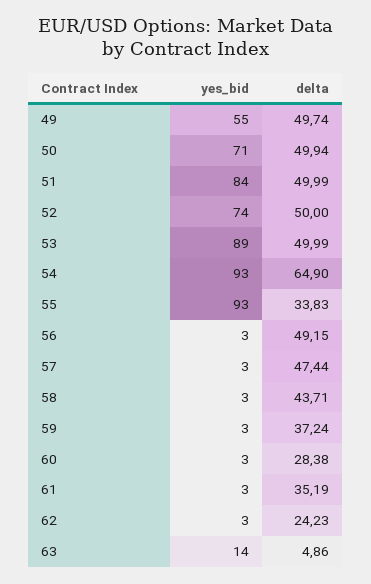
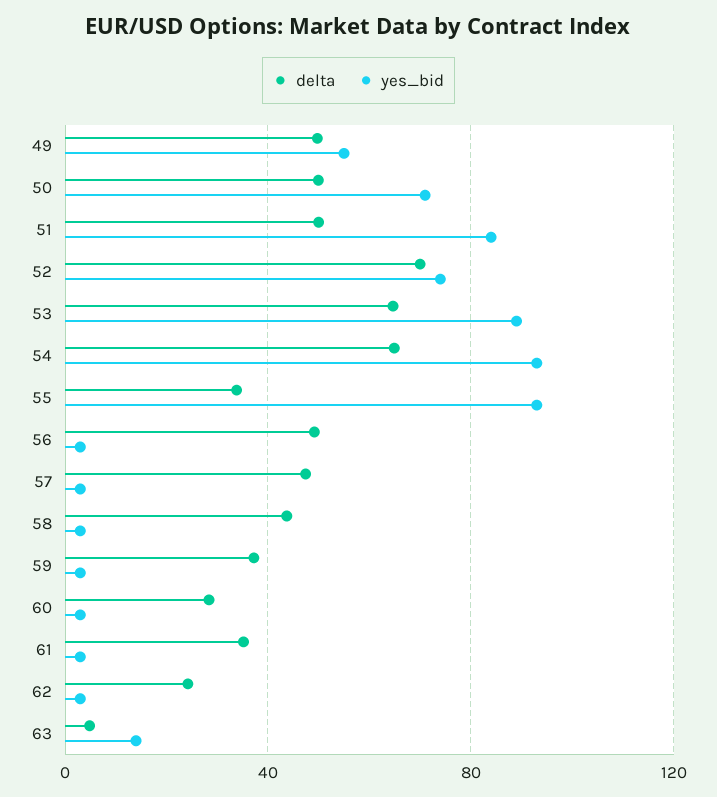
delta, 52: 50 -> 70
delta, 53: 49.99 -> 65

